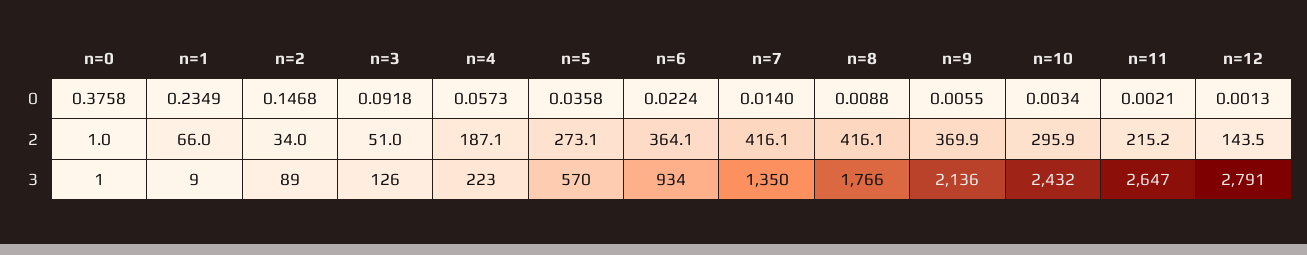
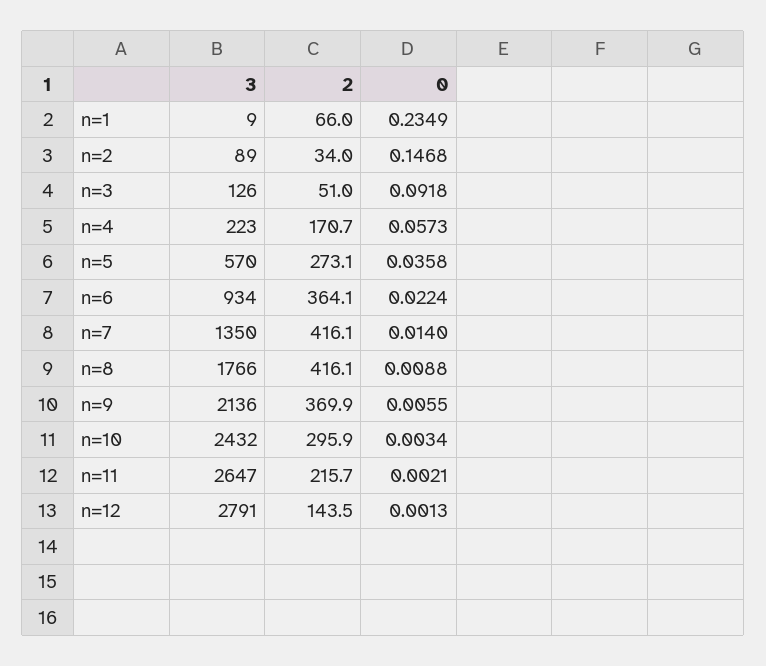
n=0, 0: 0.3758 -> none
n=0, 2: 1 -> none
n=4, 2: 187.1 -> 170.7
n=11, 2: 215.2 -> 215.7
n=0, 3: 1 -> none

